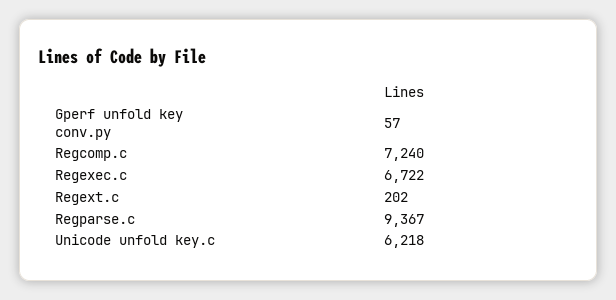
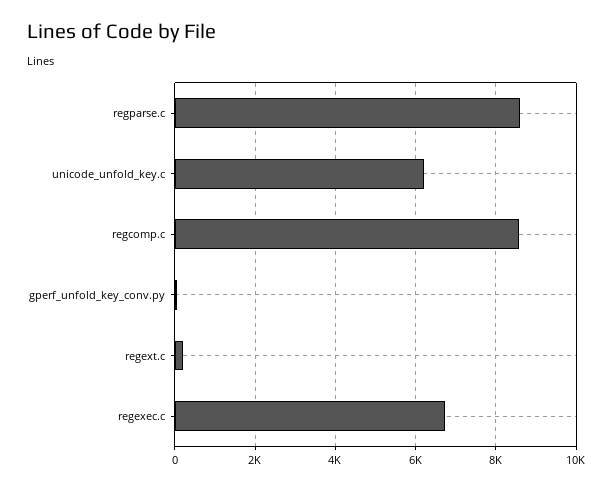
Regcomp.c: 7240 -> 8600
Regparse.c: 9367 -> 8600

